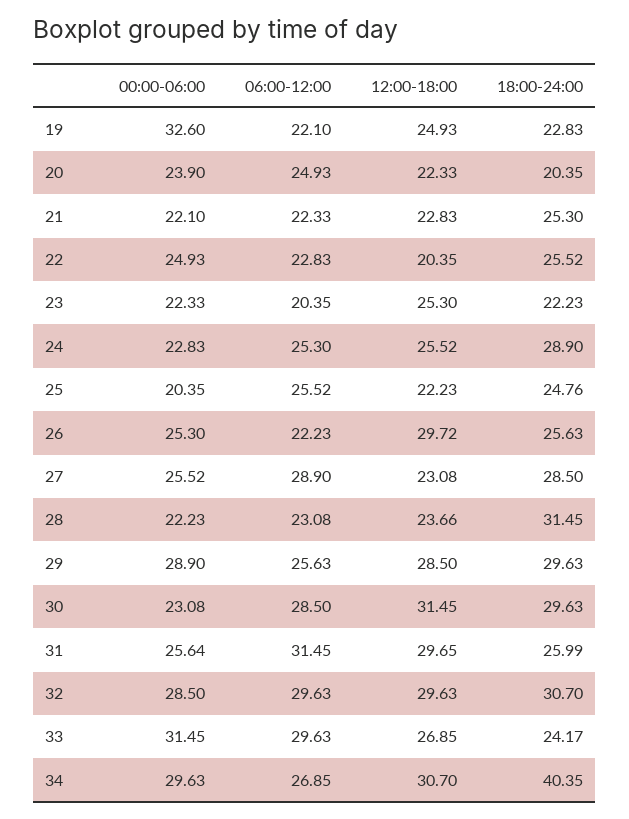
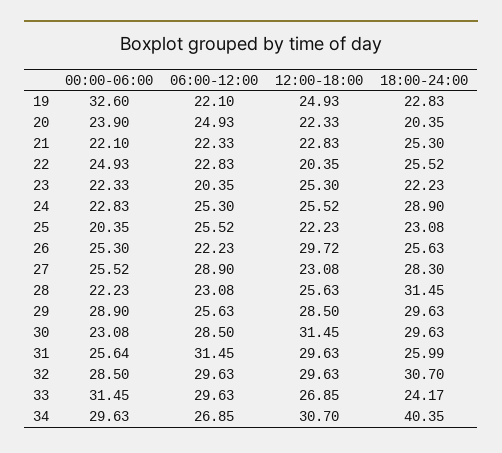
18:00-24:00, 25: 24.76 -> 23.08
18:00-24:00, 27: 28.5 -> 28.3
12:00-18:00, 28: 23.66 -> 25.63
12:00-18:00, 31: 29.65 -> 29.63

